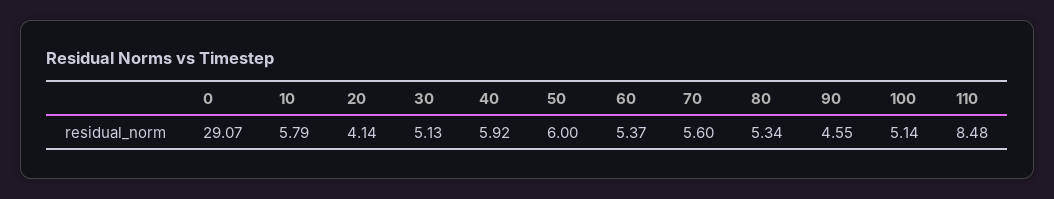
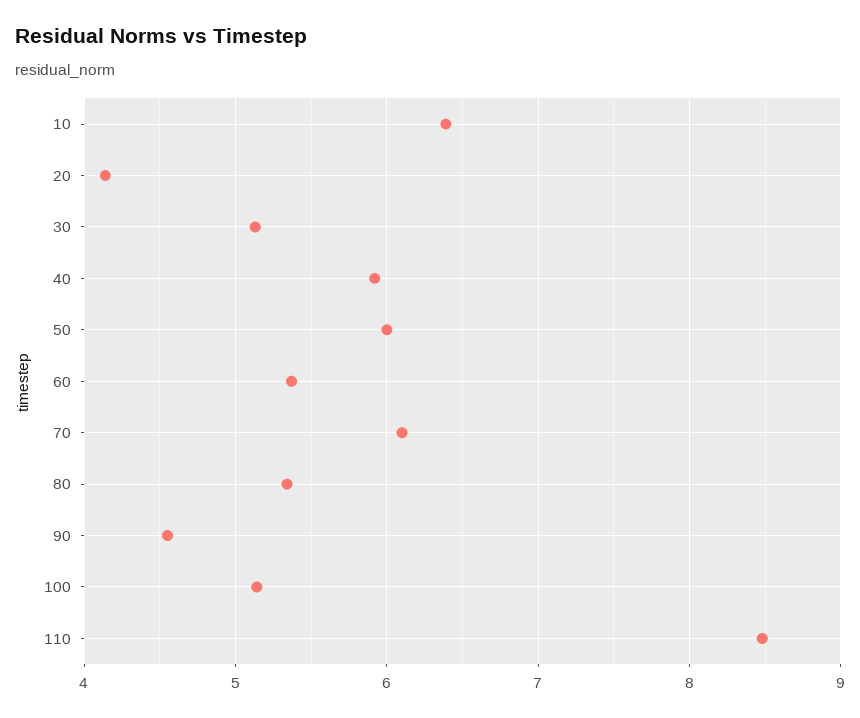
0: 29.07 -> none
10: 5.79 -> 6.4
70: 5.6 -> 6.1

